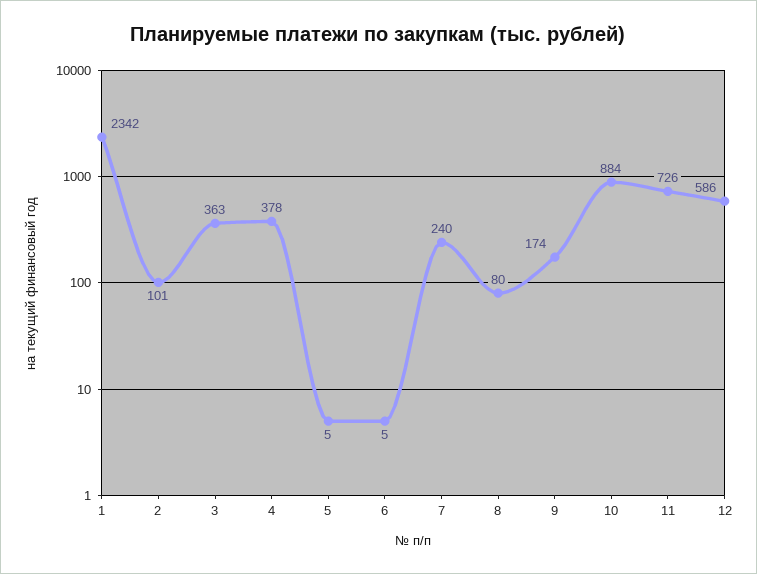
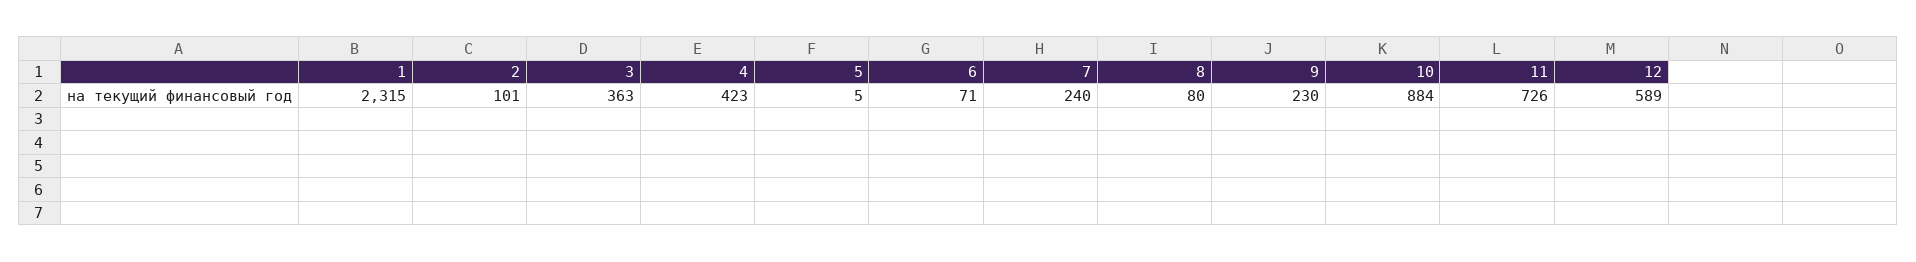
1: 2342 -> 2315
4: 378 -> 423
6: 5 -> 71
9: 174 -> 230
12: 586 -> 589

